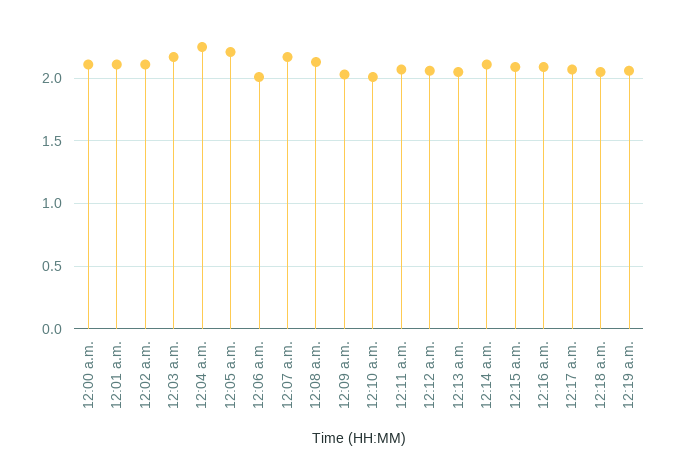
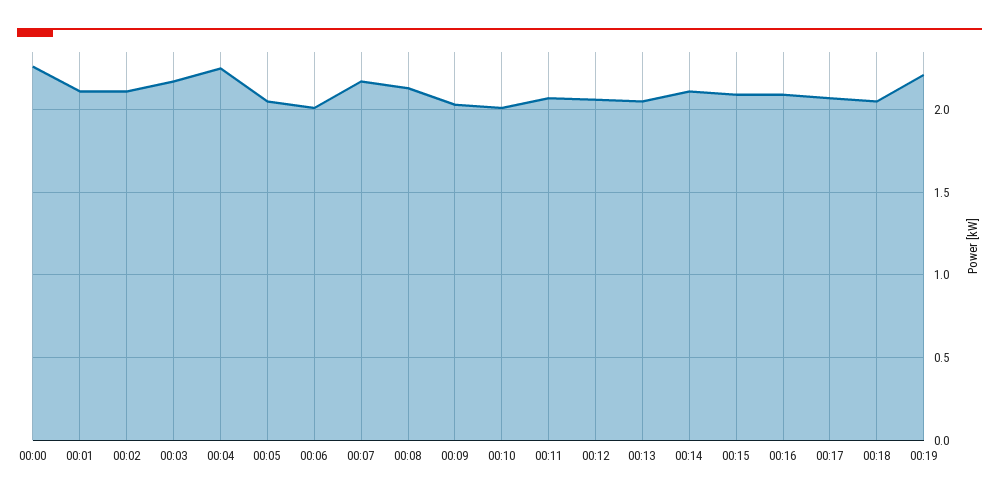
12:00 a.m.: 2.1 -> 2.25
12:05 a.m.: 2.2 -> 2.05
12:19 a.m.: 2.05 -> 2.2

